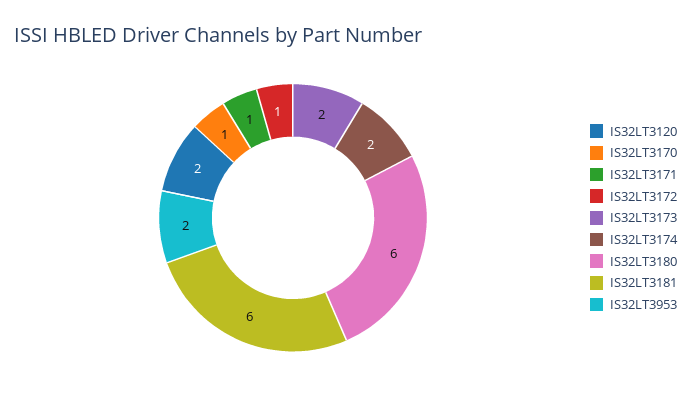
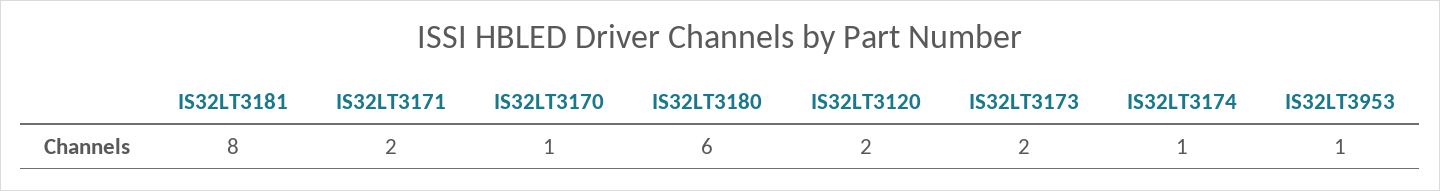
IS32LT3171: 1 -> 2
IS32LT3172: 1 -> none
IS32LT3174: 2 -> 1
IS32LT3181: 6 -> 8
IS32LT3953: 2 -> 1

